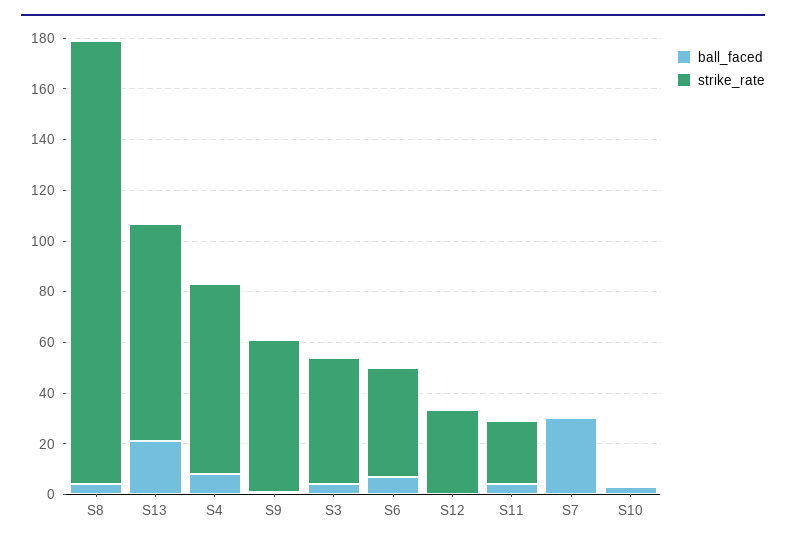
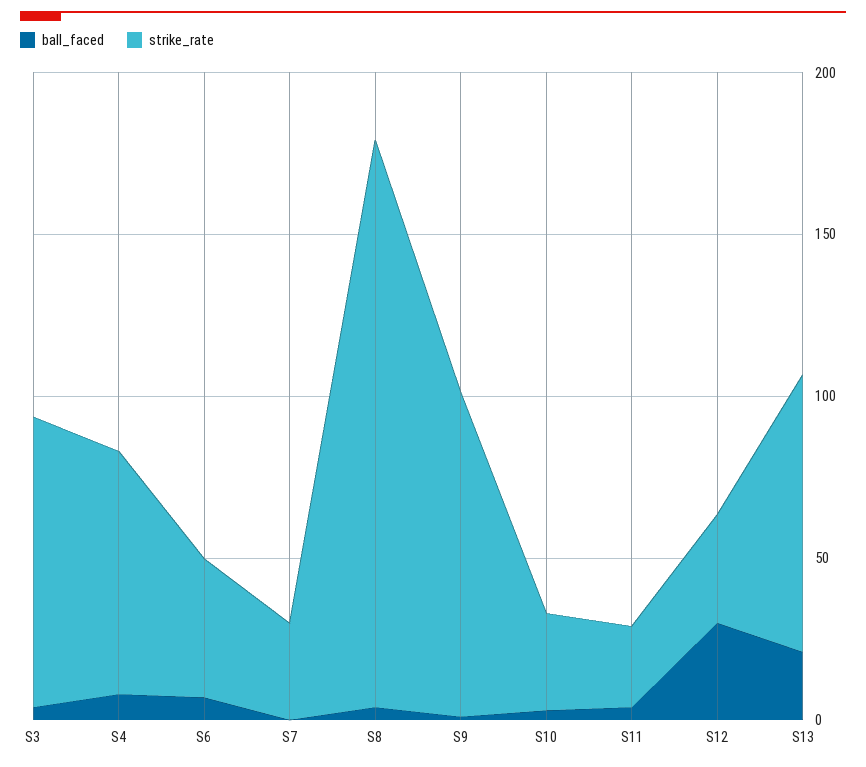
strike_rate, S9: 60 -> 100
strike_rate, S3: 50 -> 90
ball_faced, S12: 0 -> 30
ball_faced, S7: 30 -> 0
strike_rate, S7: 0 -> 30
strike_rate, S10: 0 -> 30

